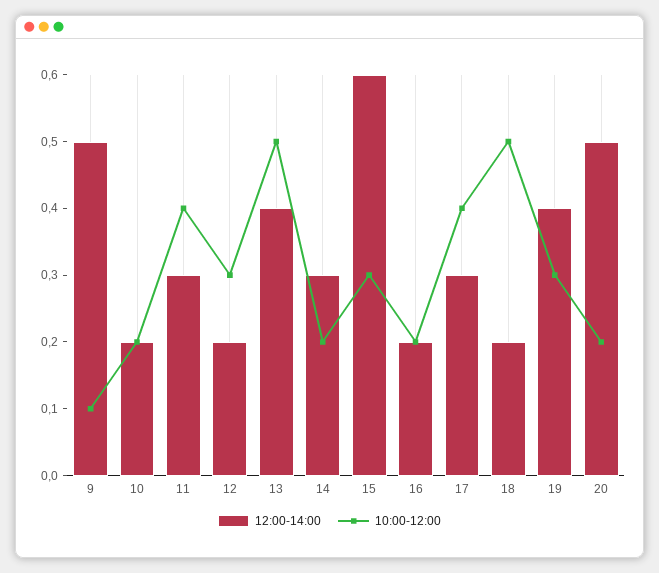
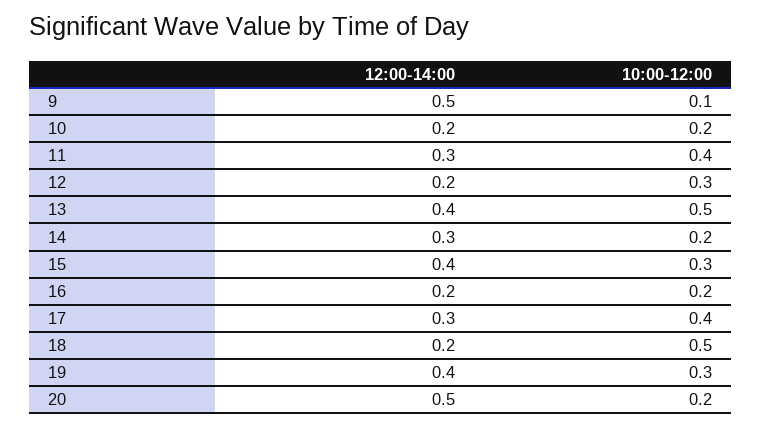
12:00-14:00, 15: 0.6 -> 0.4

